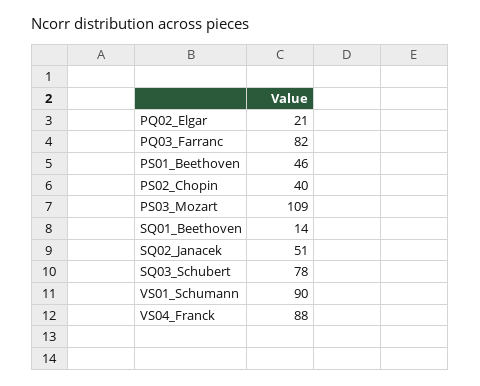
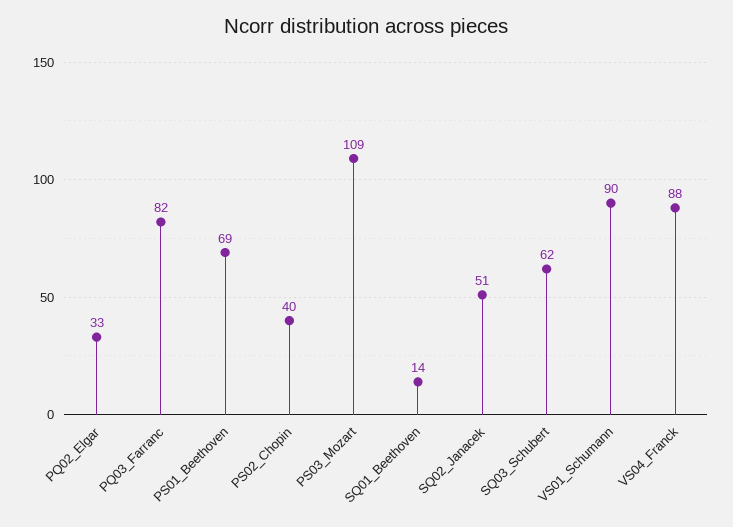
PQ02_Elgar: 21 -> 33
PS01_Beethoven: 46 -> 69
SQ03_Schubert: 78 -> 62

